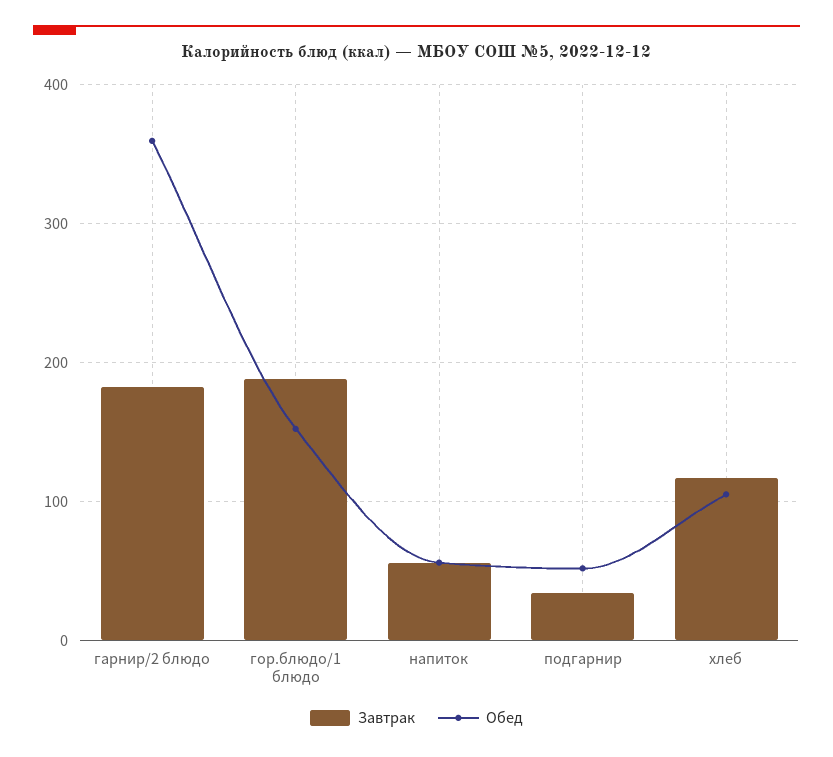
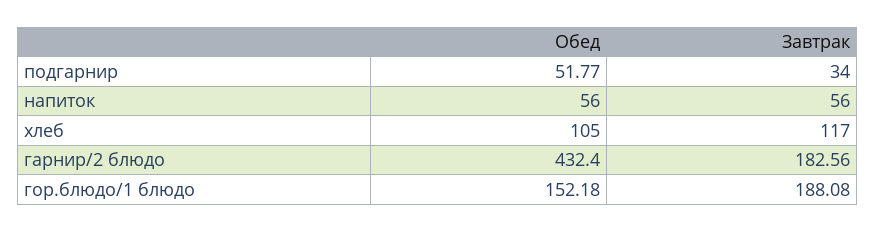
Обед, гарнир/2 блюдо: 360 -> 432.4

